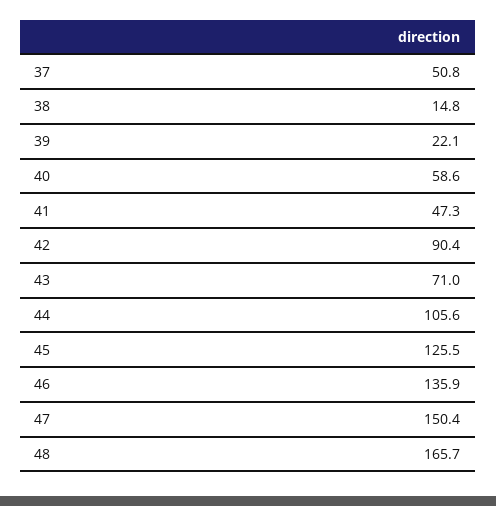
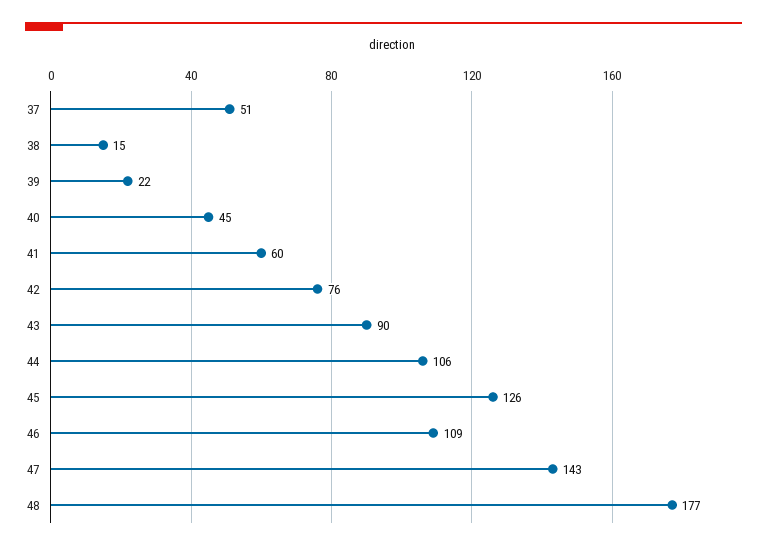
40: 58.6 -> 45
41: 47.3 -> 60
42: 90.4 -> 76
43: 71 -> 90
46: 135.9 -> 109
47: 150.4 -> 143
48: 165.7 -> 177

